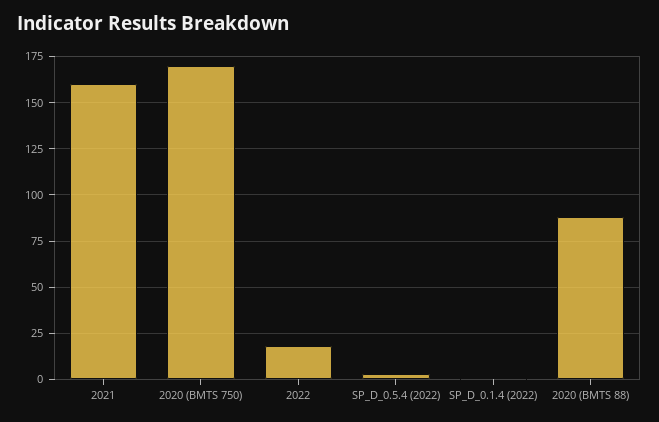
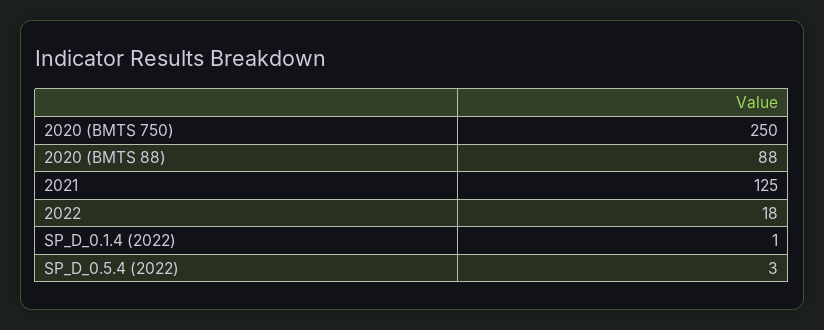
2021: 160 -> 125
2020 (BMTS 750): 170 -> 250

